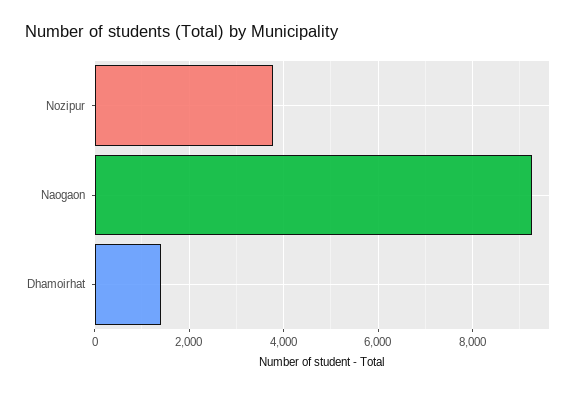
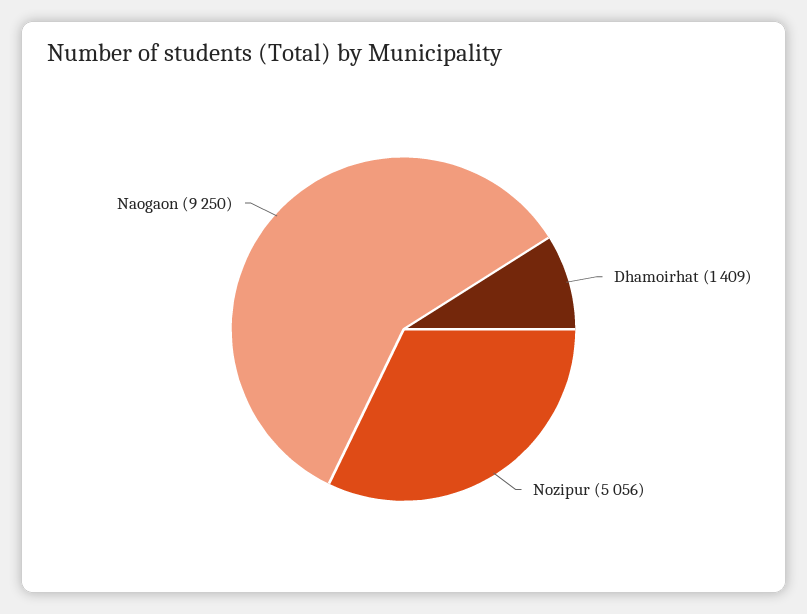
Nozipur: 3800 -> 5056

